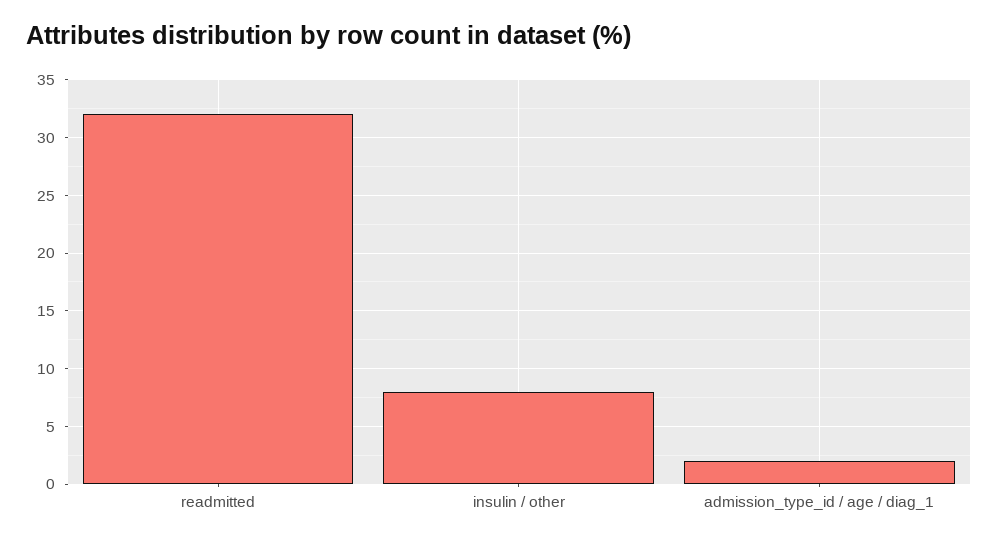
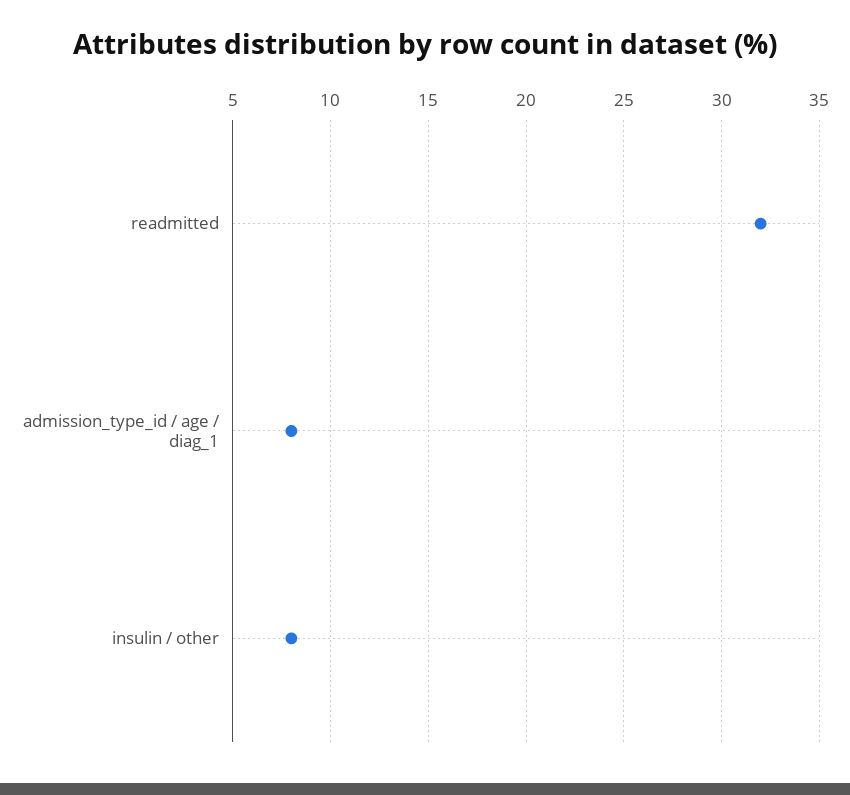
admission_type_id / age / diag_1: 2 -> 8

